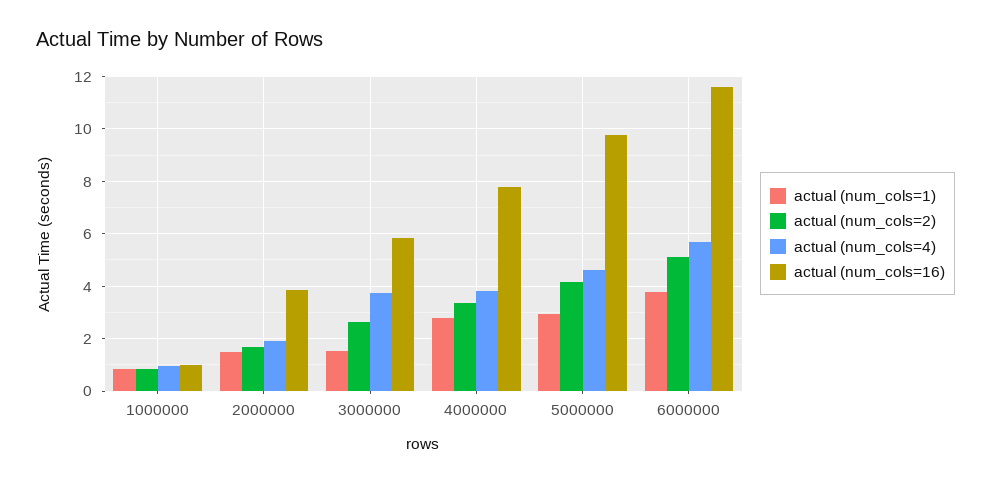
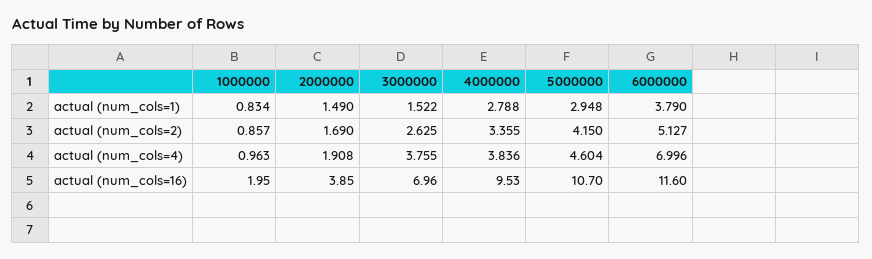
actual (num_cols=16), 1000000: 1 -> 1.95
actual (num_cols=16), 3000000: 5.75 -> 6.96
actual (num_cols=16), 4000000: 7.75 -> 9.53
actual (num_cols=16), 5000000: 9.75 -> 10.7
actual (num_cols=4), 6000000: 5.75 -> 6.996

